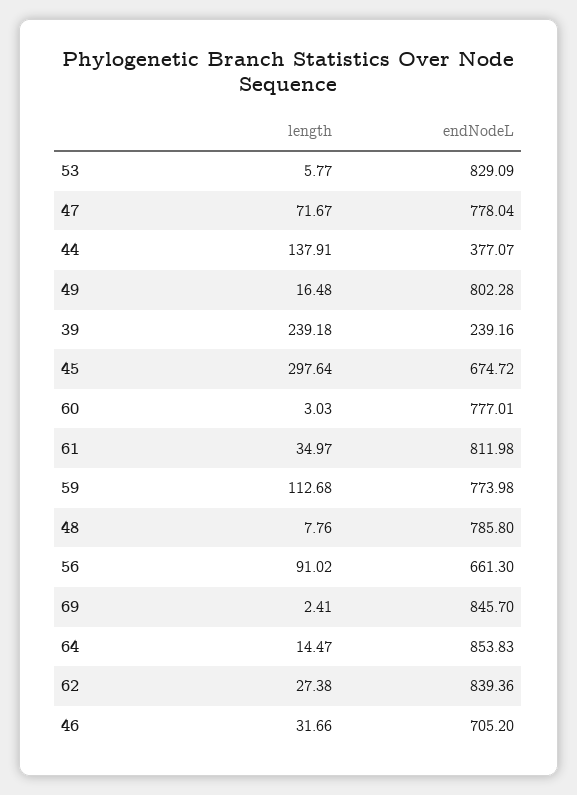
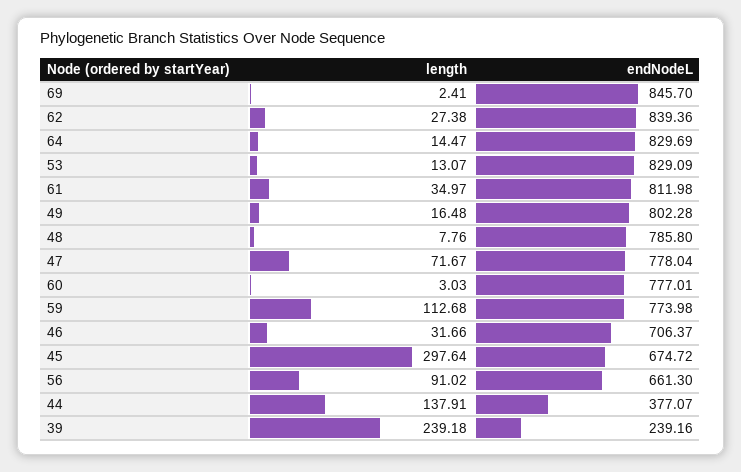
length, 53: 5.77 -> 13.07
endNodeL, 64: 853.83 -> 829.69
endNodeL, 46: 705.2 -> 706.37

